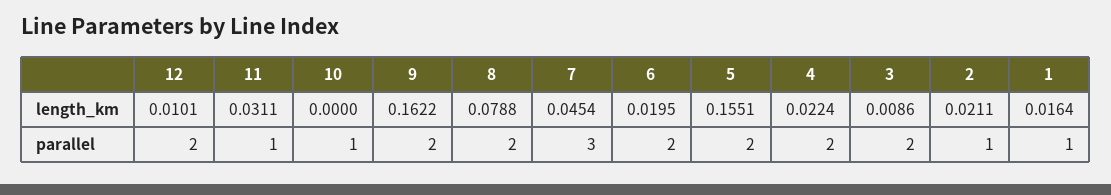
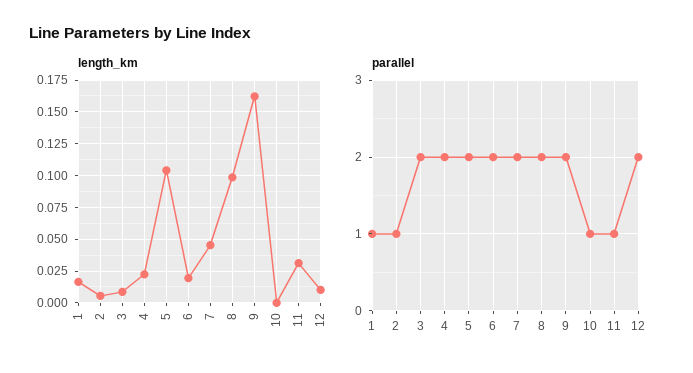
length_km, 8: 0.0788 -> 0.1
length_km, 5: 0.1551 -> 0.105
length_km, 2: 0.0211 -> 0.005
parallel, 7: 3 -> 2

